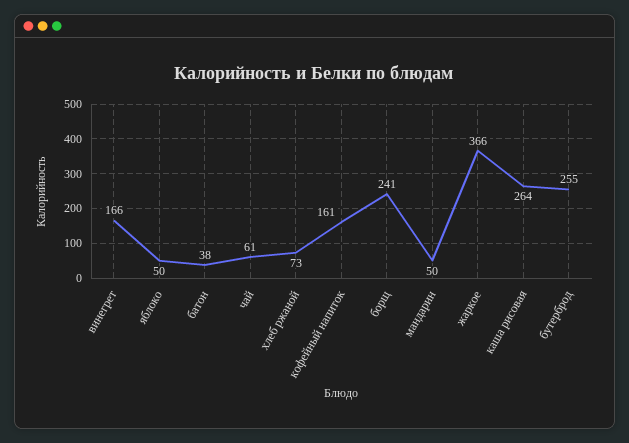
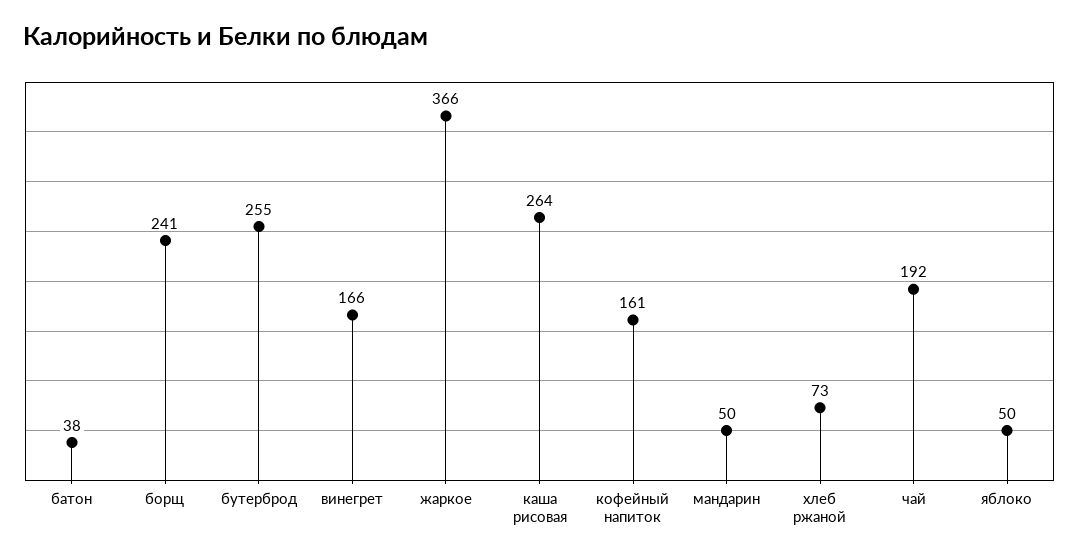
чай: 61 -> 192

